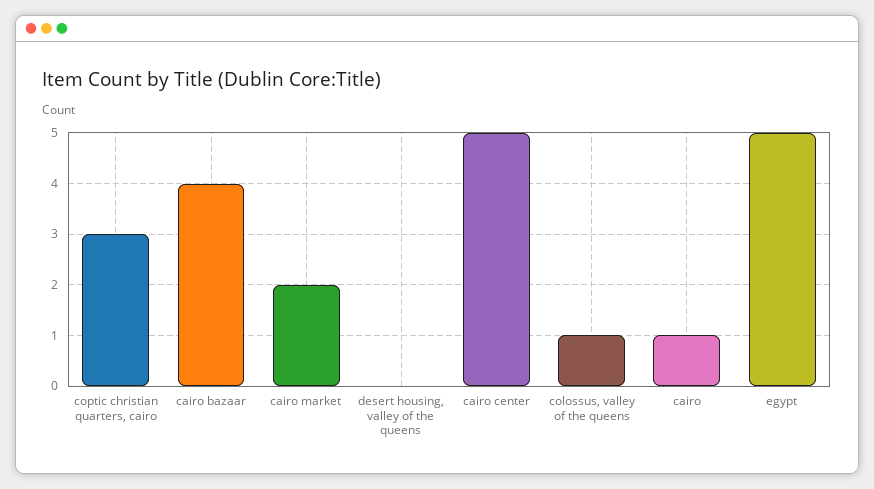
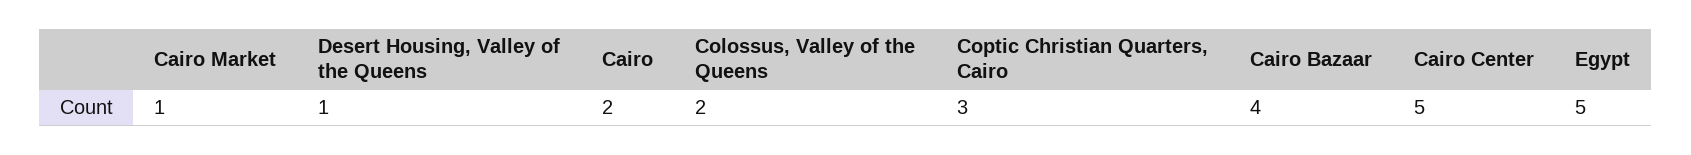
cairo market: 2 -> 1
desert housing, valley of the queens: 0 -> 1
colossus, valley of the queens: 1 -> 2
cairo: 1 -> 2

